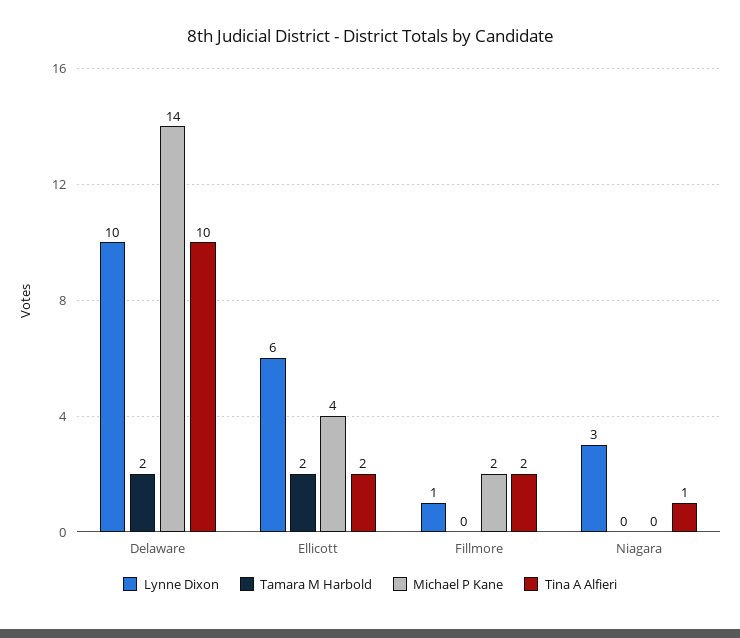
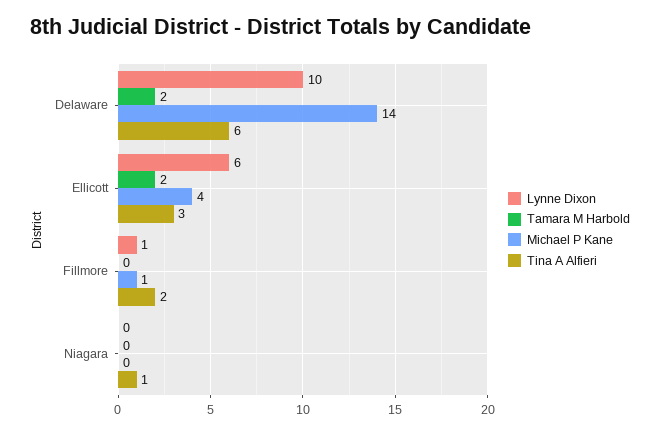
Tina A Alfieri, Delaware: 10 -> 6
Tina A Alfieri, Ellicott: 2 -> 3
Michael P Kane, Fillmore: 2 -> 1
Lynne Dixon, Niagara: 3 -> 0

